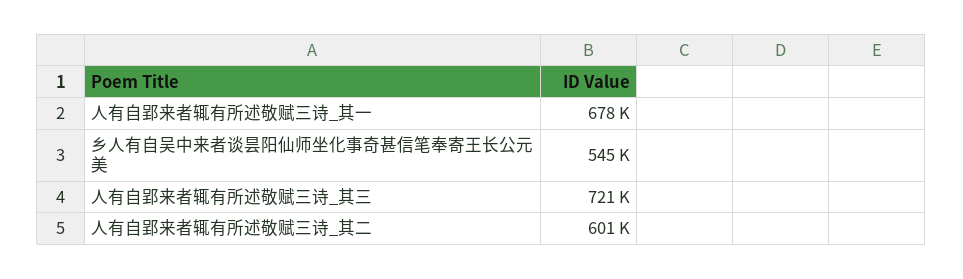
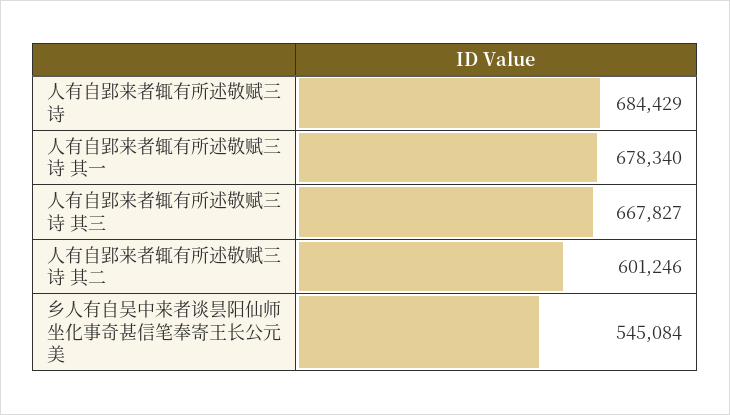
人有自郢来者辄有所述敬赋三诗_其三: 721000 -> 667827
人有自郢来者辄有所述敬赋三诗: none -> 684429

